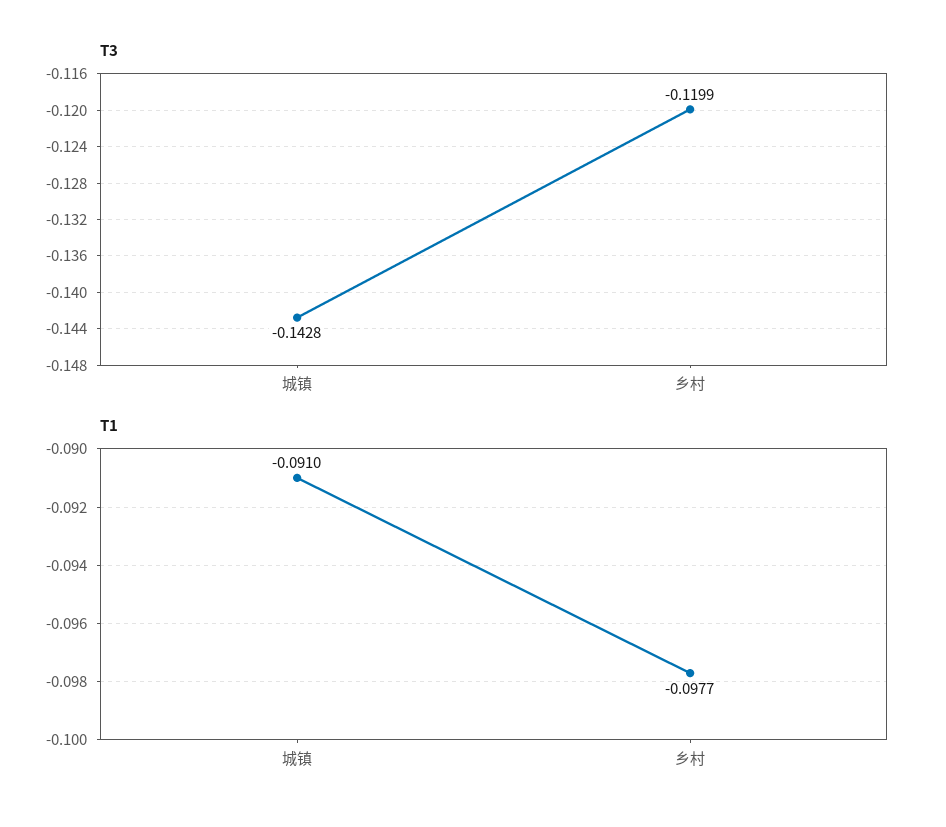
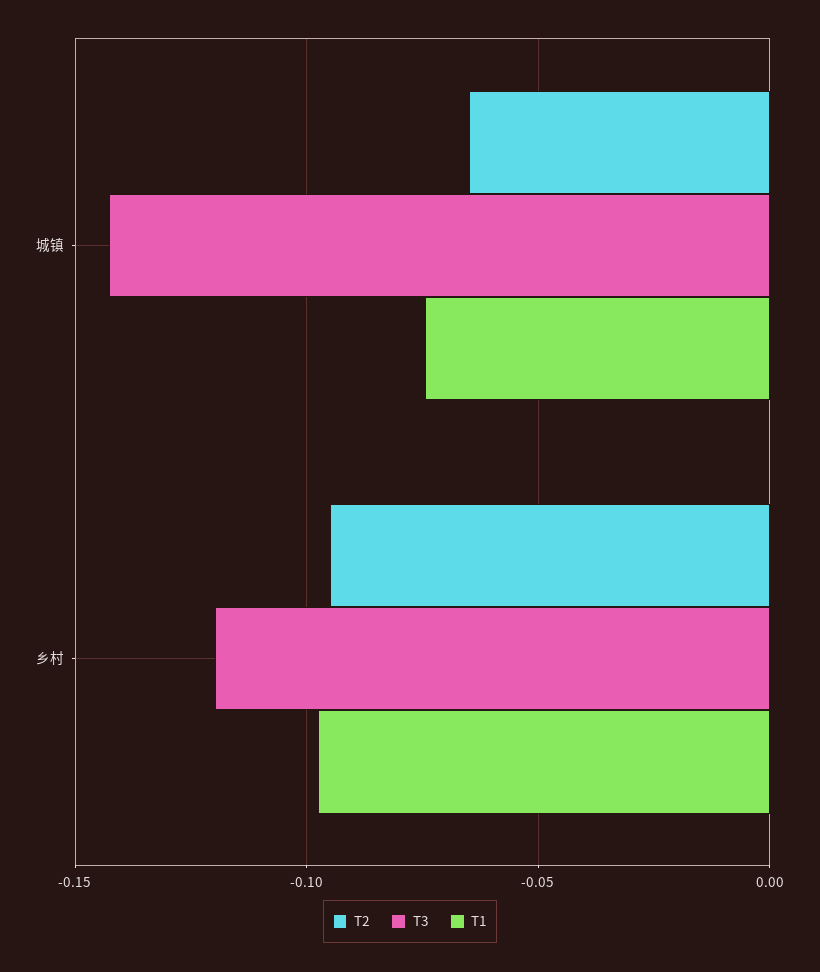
T1, 城镇: -0.091 -> -0.075
T2, 城镇: none -> -0.065
T2, 乡村: none -> -0.095

